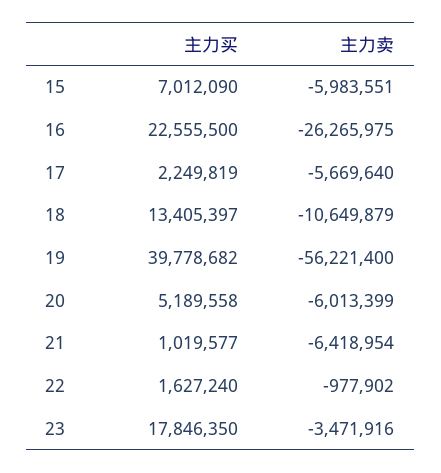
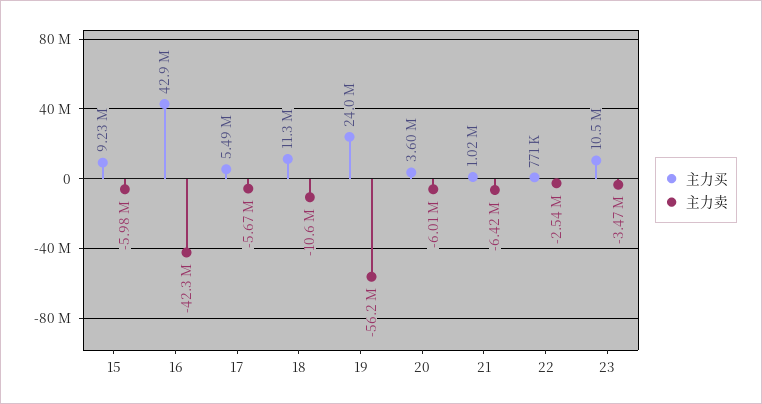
主力买, 15: 7012090 -> 9230000
主力买, 16: 22555500 -> 42900000
主力卖, 16: -26265975 -> -42300000
主力买, 17: 2249819 -> 5490000
主力买, 18: 13405397 -> 11300000
主力买, 19: 39778682 -> 24000000
主力买, 20: 5189558 -> 3600000
主力买, 22: 1627240 -> 771000
主力卖, 22: -977902 -> -2540000
主力买, 23: 17846350 -> 10500000

